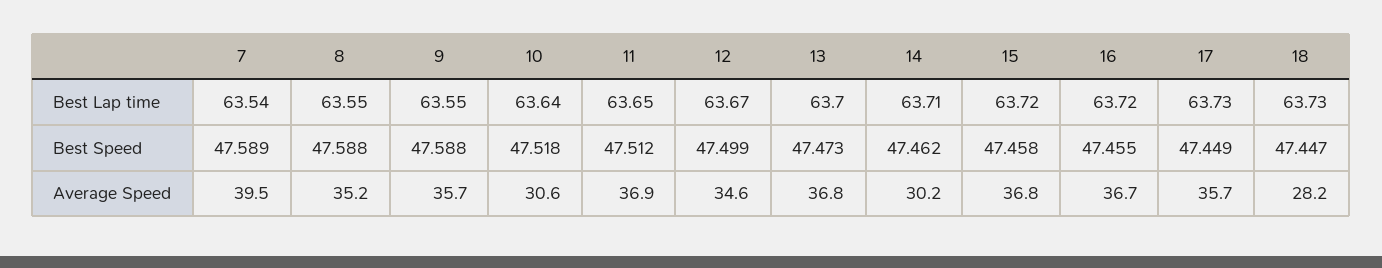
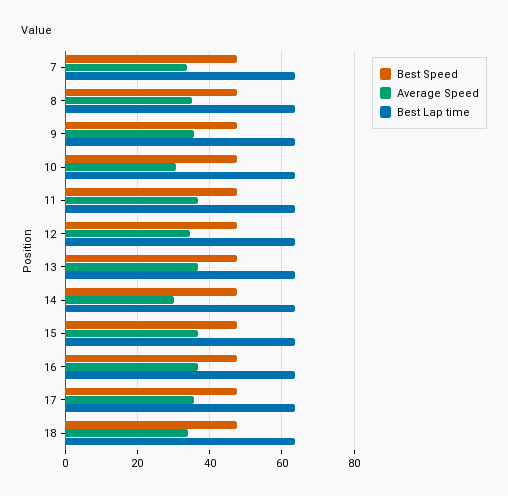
Average Speed, 7: 39.5 -> 34
Average Speed, 18: 28.2 -> 34

